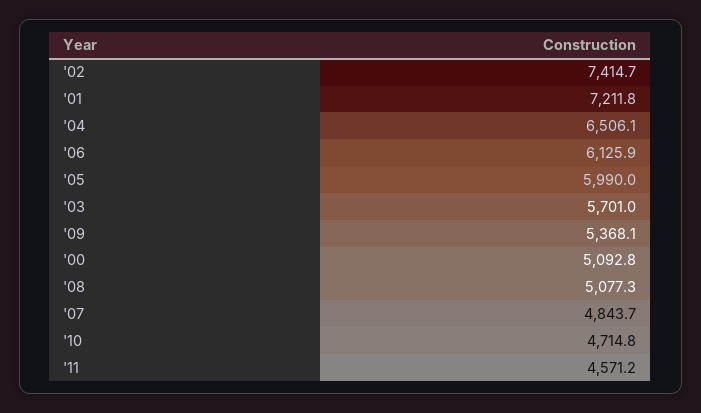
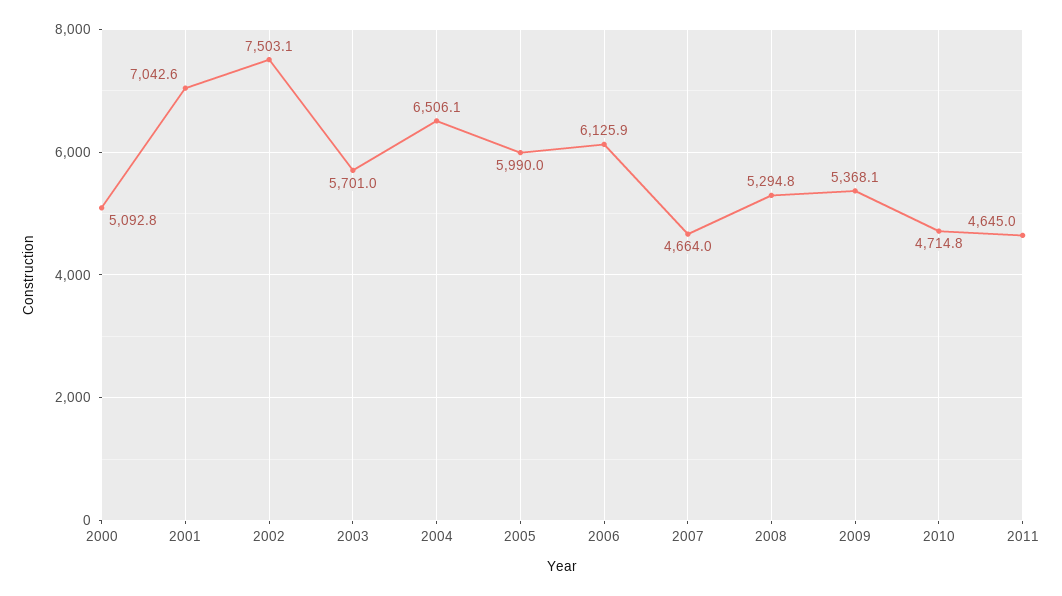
'02: 7414.7 -> 7503.1
'01: 7211.8 -> 7042.6
'08: 5077.3 -> 5294.8
'07: 4843.7 -> 4664
'11: 4571.2 -> 4645

